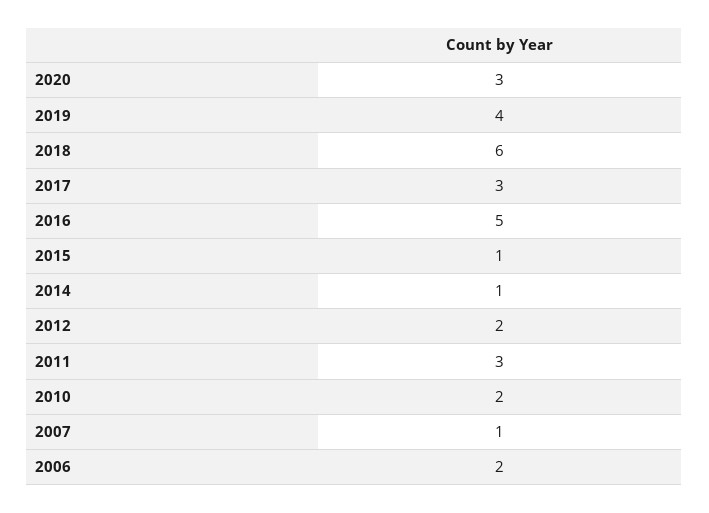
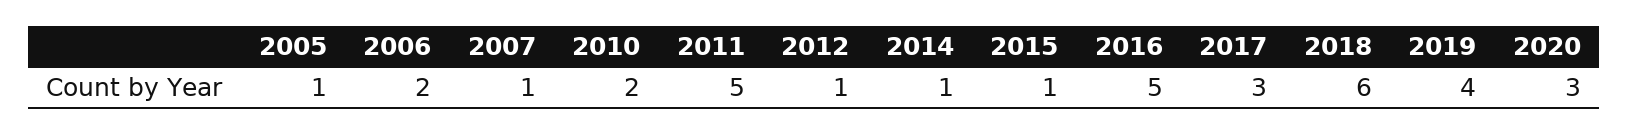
2012: 2 -> 1
2011: 3 -> 5
2005: none -> 1

